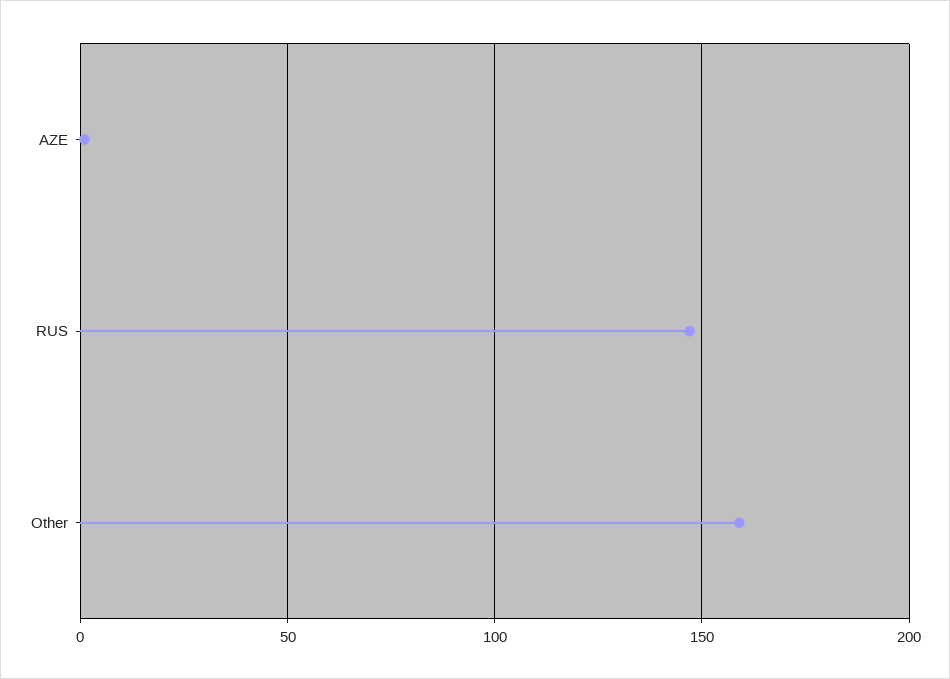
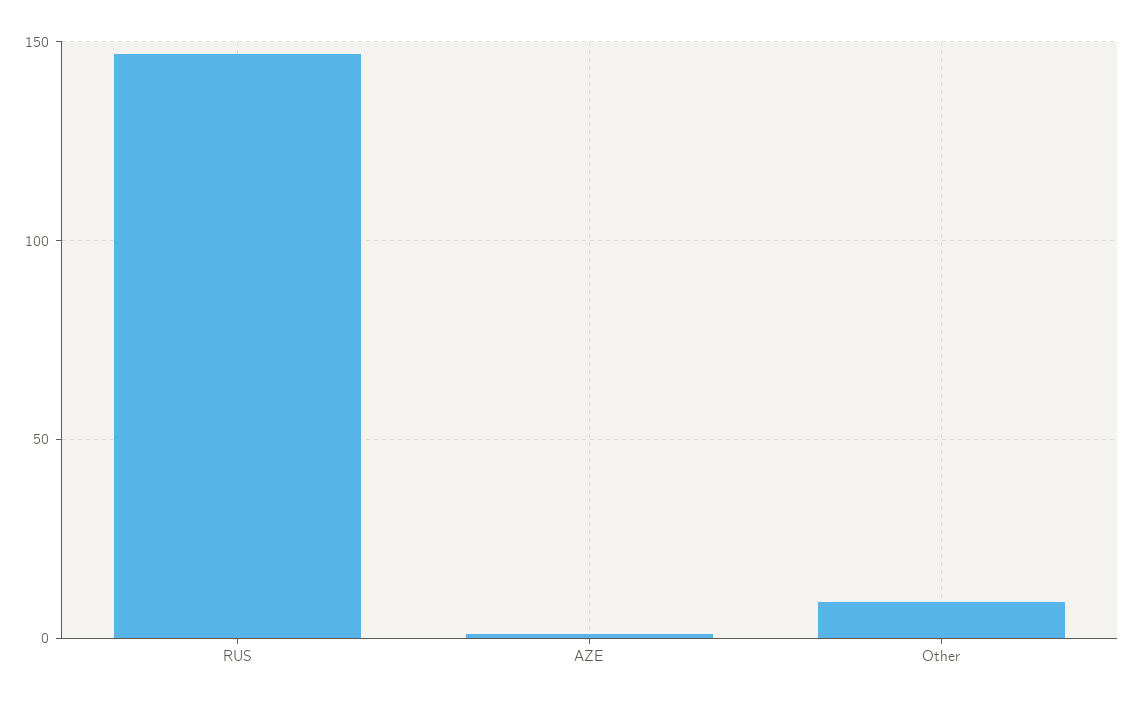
Other: 160 -> 10

